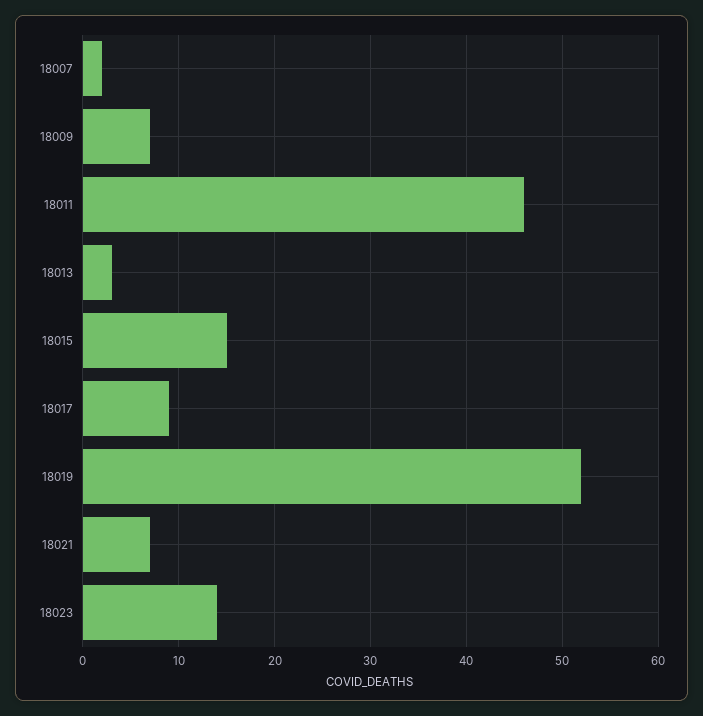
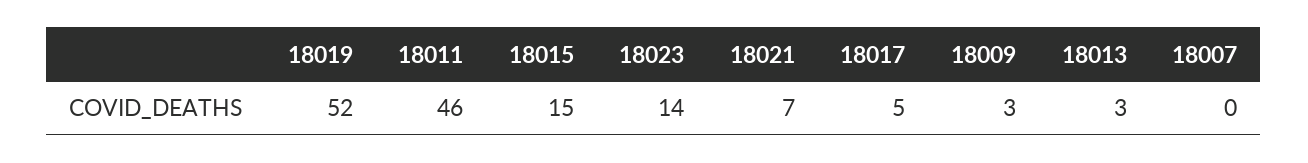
18007: 2 -> 0
18009: 7 -> 3
18017: 9 -> 5

